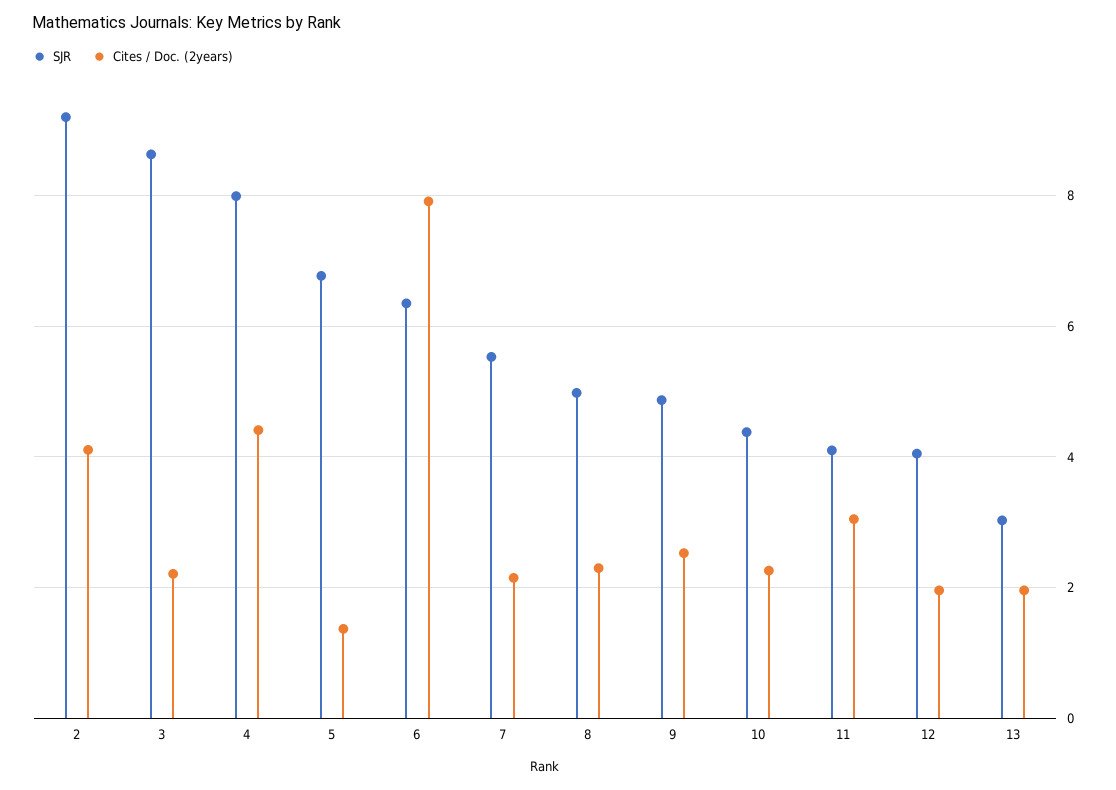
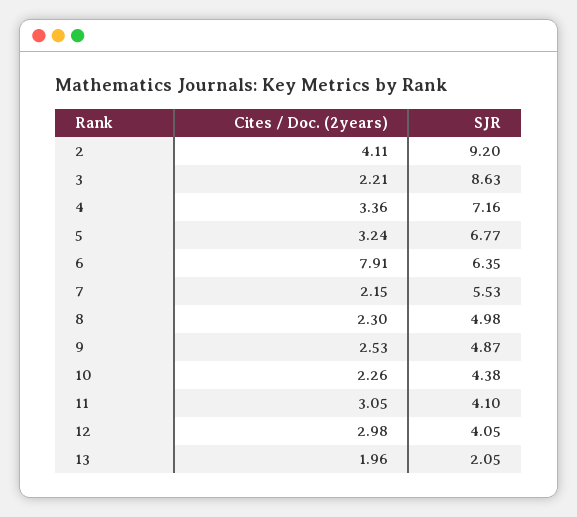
SJR, 4: 8 -> 7.16
Cites / Doc. (2years), 4: 4.4 -> 3.36
Cites / Doc. (2years), 5: 1.4 -> 3.24
Cites / Doc. (2years), 12: 2 -> 2.98
SJR, 13: 3 -> 2.05

